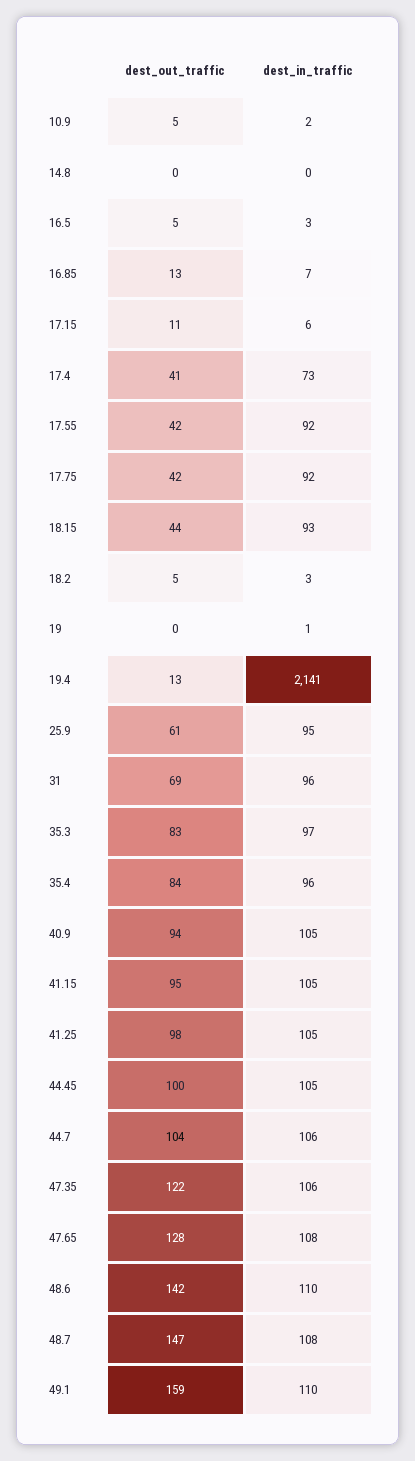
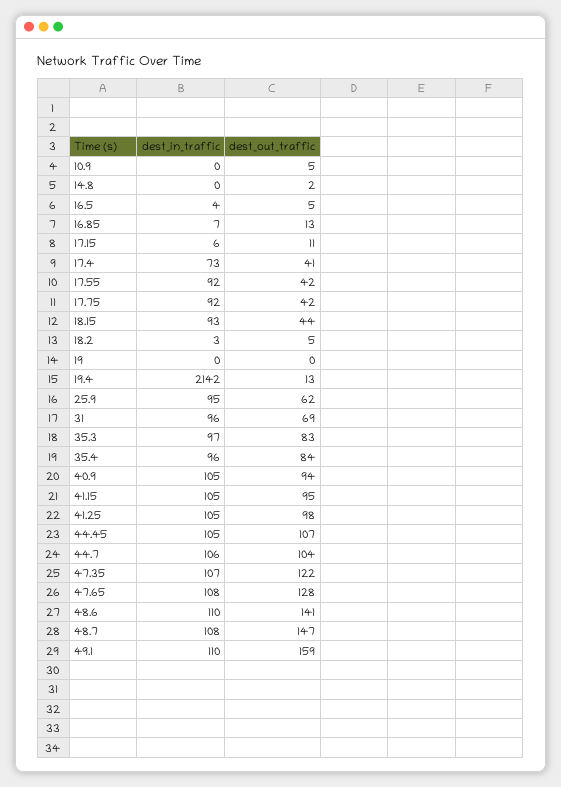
dest_in_traffic, 10.9: 2 -> 0
dest_out_traffic, 14.8: 0 -> 2
dest_in_traffic, 16.5: 3 -> 4
dest_in_traffic, 19: 1 -> 0
dest_in_traffic, 19.4: 2141 -> 2142
dest_out_traffic, 25.9: 61 -> 62
dest_out_traffic, 44.45: 100 -> 107
dest_in_traffic, 47.35: 106 -> 107
dest_out_traffic, 48.6: 142 -> 141

